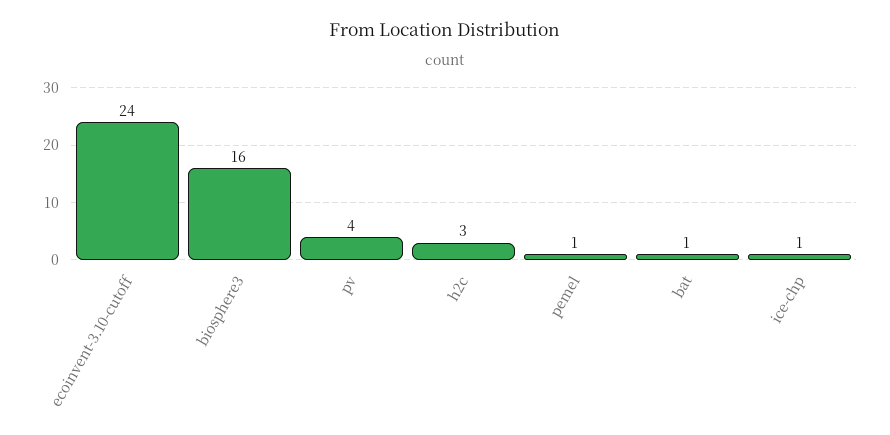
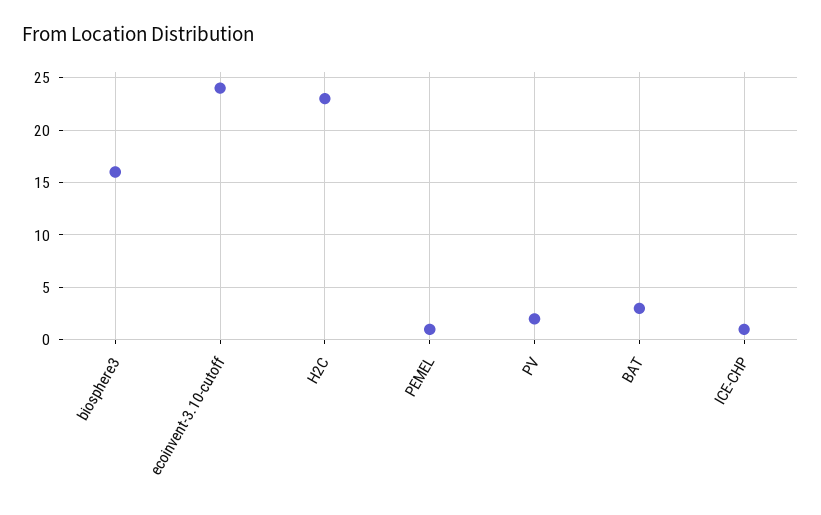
pv: 4 -> 2
h2c: 3 -> 23
bat: 1 -> 3

